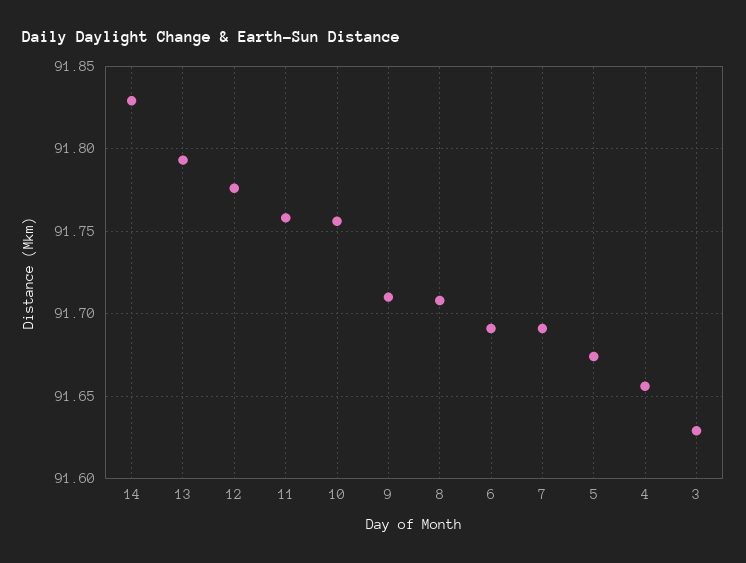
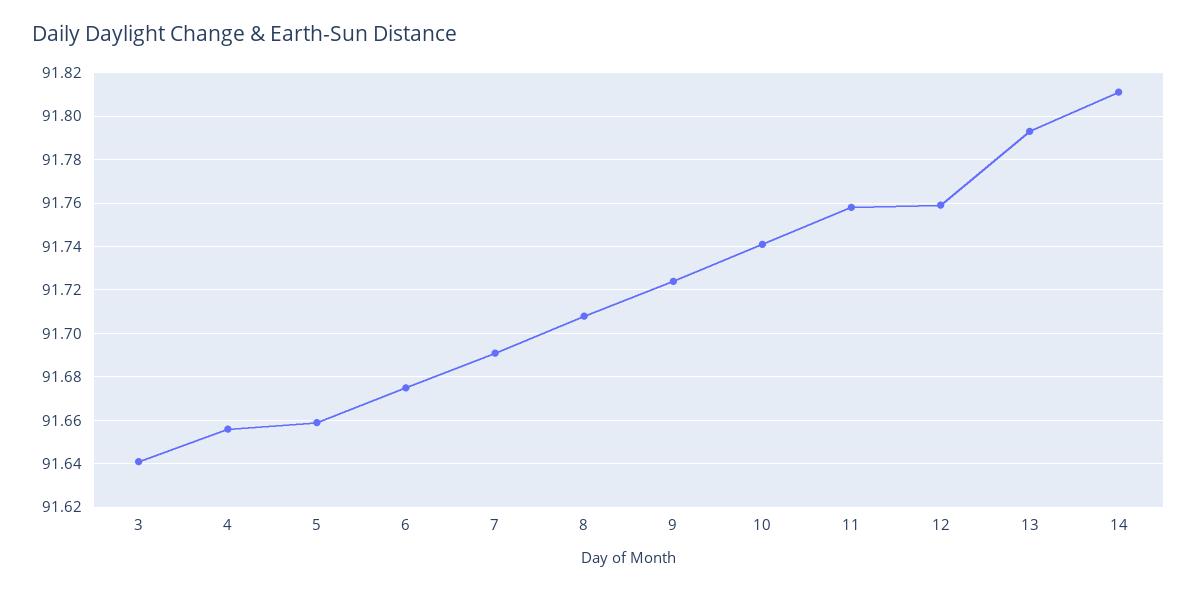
14: 91.83 -> 91.81
12: 91.775 -> 91.76
10: 91.755 -> 91.74
9: 91.71 -> 91.725
6: 91.69 -> 91.675
5: 91.675 -> 91.66
3: 91.63 -> 91.64

